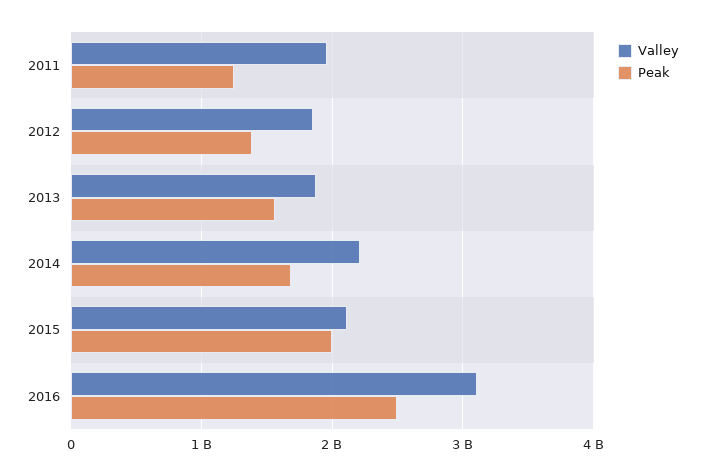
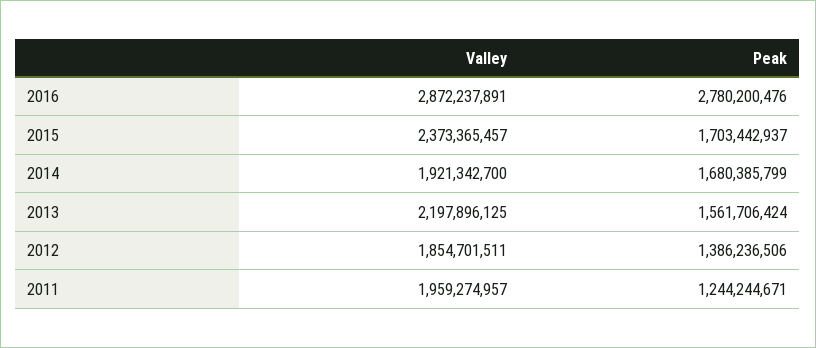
Valley, 2013: 1900000000 -> 2197896125
Valley, 2014: 2200000000 -> 1921342700
Valley, 2015: 2100000000 -> 2373365457
Peak, 2015: 2000000000 -> 1703442937
Valley, 2016: 3100000000 -> 2872237891
Peak, 2016: 2500000000 -> 2780200476

